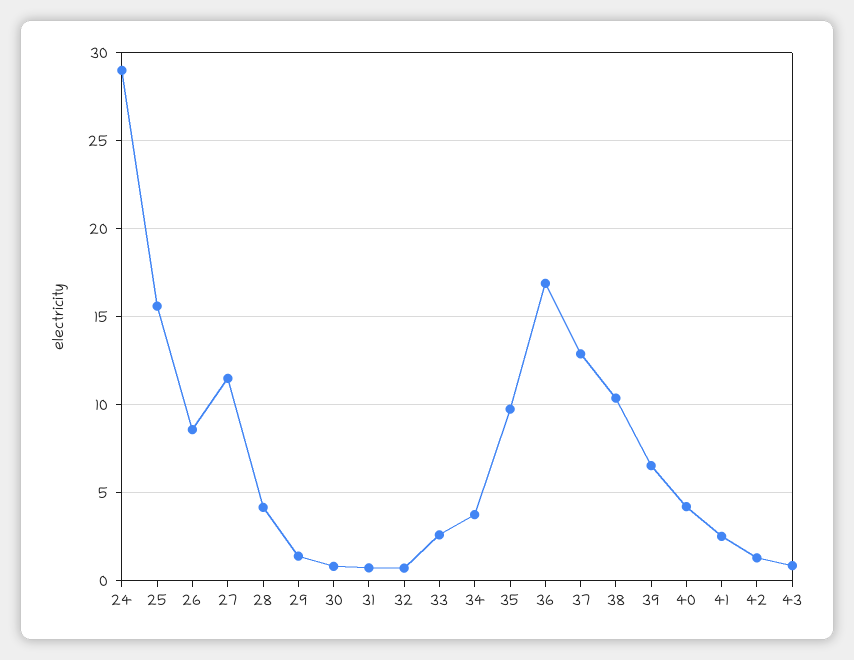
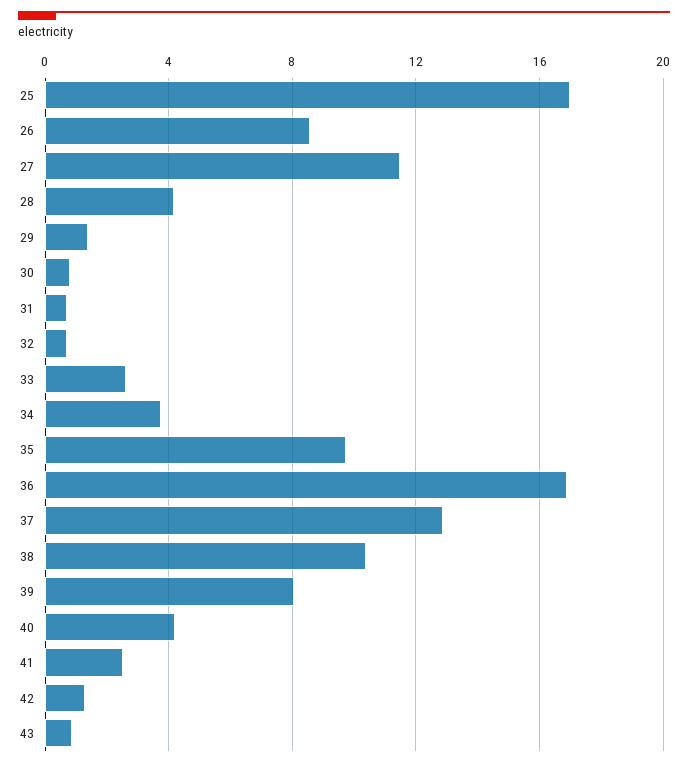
24: 29 -> none
25: 15.5 -> 17
39: 6.5 -> 8

